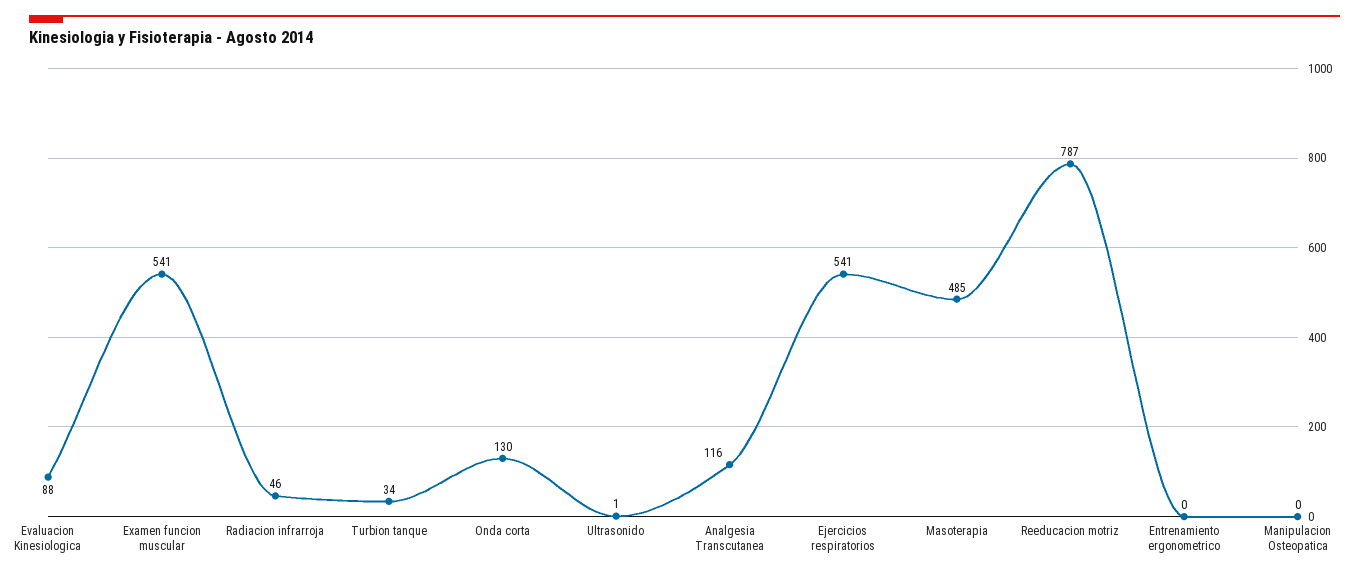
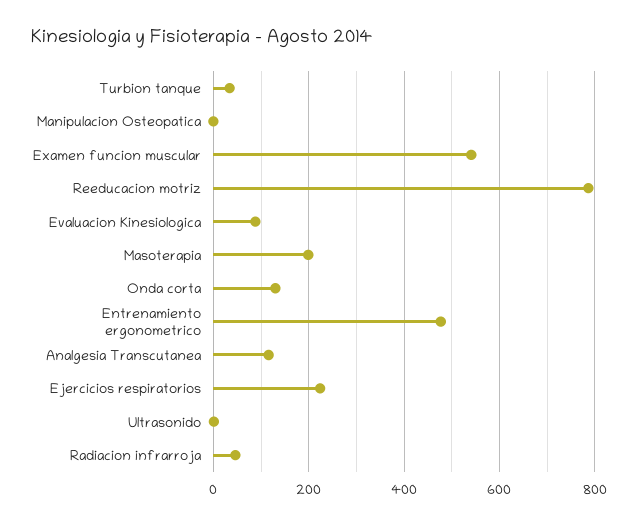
Ejercicios respiratorios: 541 -> 220
Masoterapia: 485 -> 200
Entrenamiento ergonometrico: 0 -> 480

